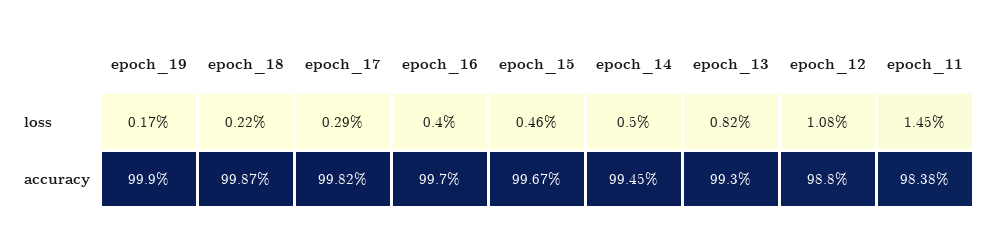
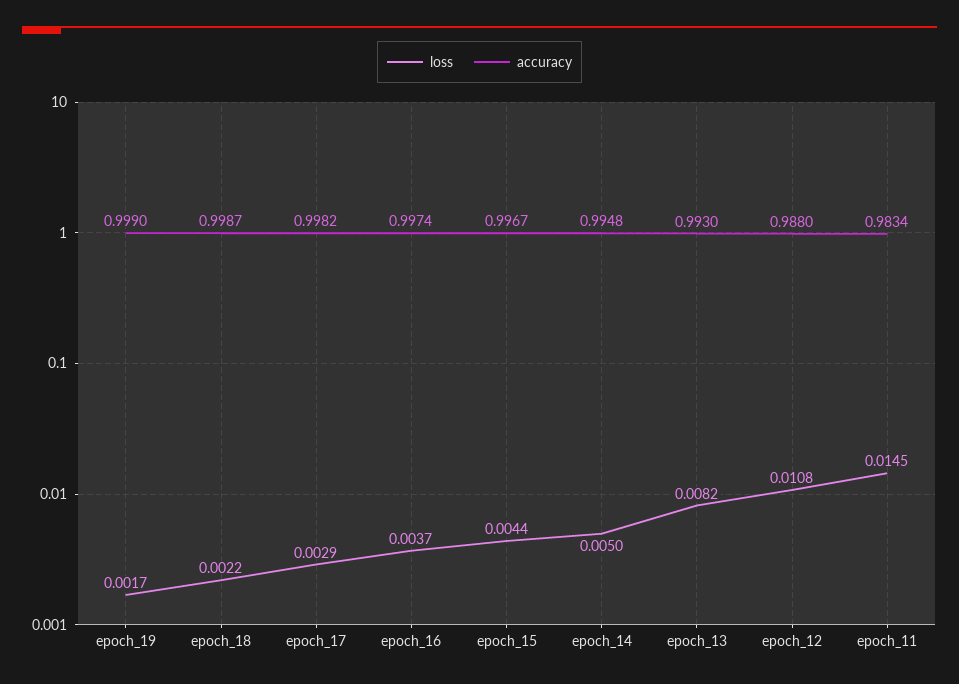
loss, epoch_16: 0.004 -> 0.0037
loss, epoch_15: 0.0046 -> 0.0044
accuracy, epoch_16: 0.997 -> 0.9974
accuracy, epoch_14: 0.9945 -> 0.9948
accuracy, epoch_11: 0.9838 -> 0.9834

